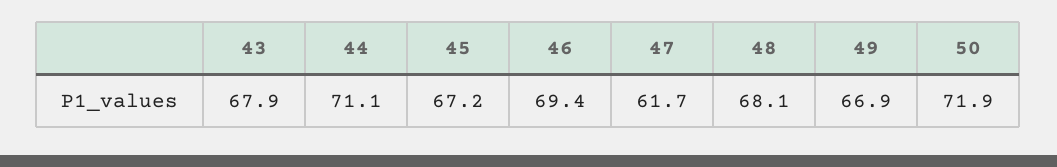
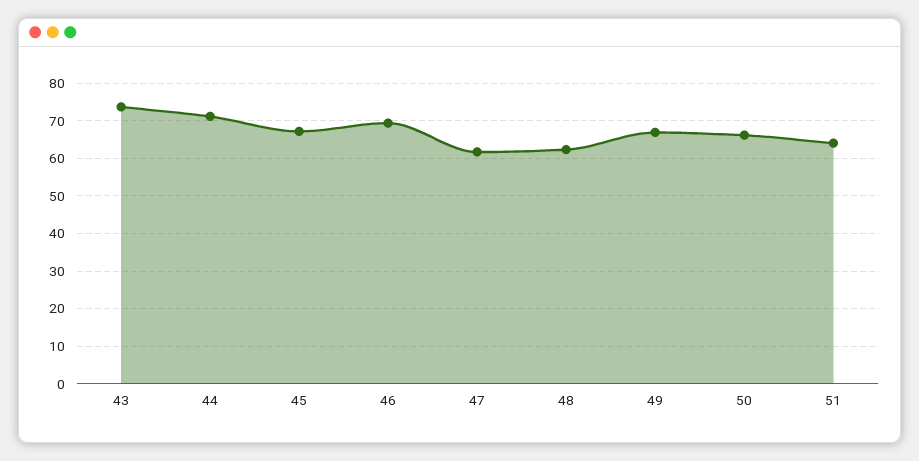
43: 67.9 -> 74
48: 68.1 -> 62
50: 71.9 -> 66
51: none -> 64

